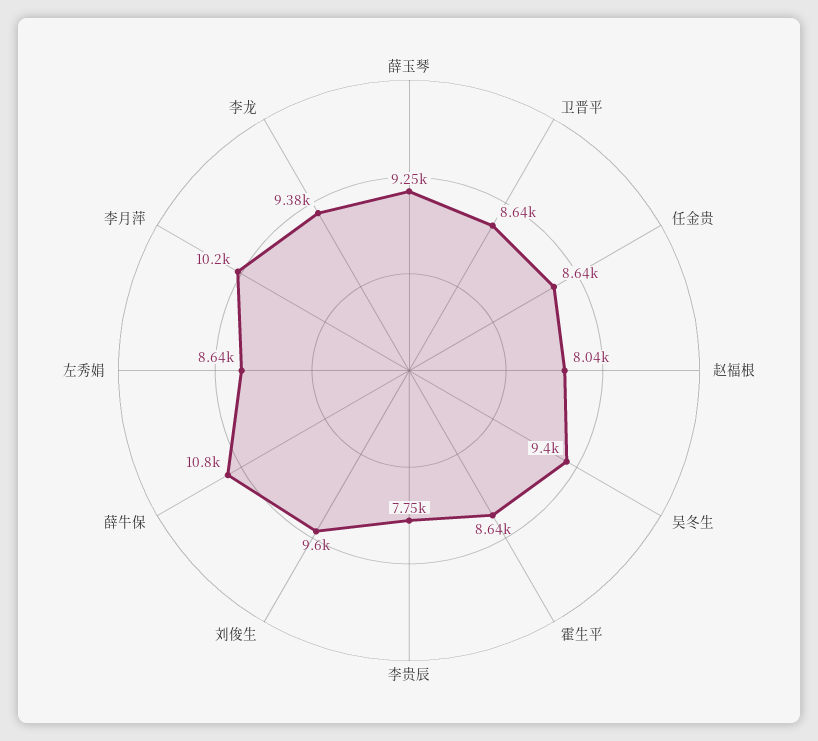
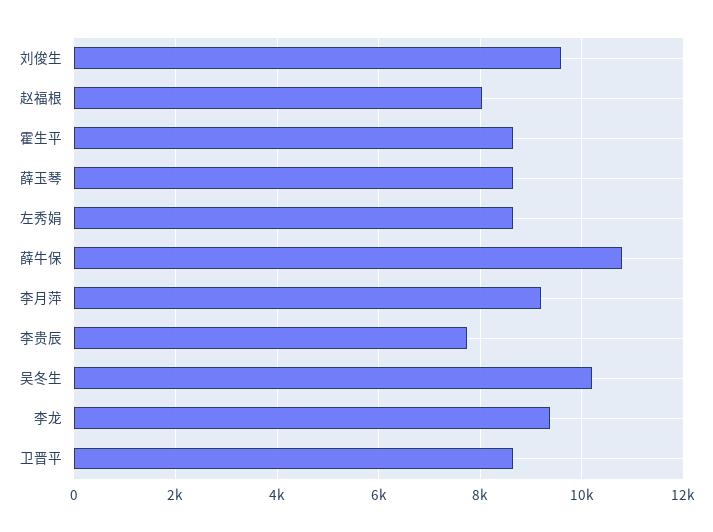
薛玉琴: 9250 -> 8600
任金贵: 8640 -> none
吴冬生: 9400 -> 10200
李月萍: 10200 -> 9200

